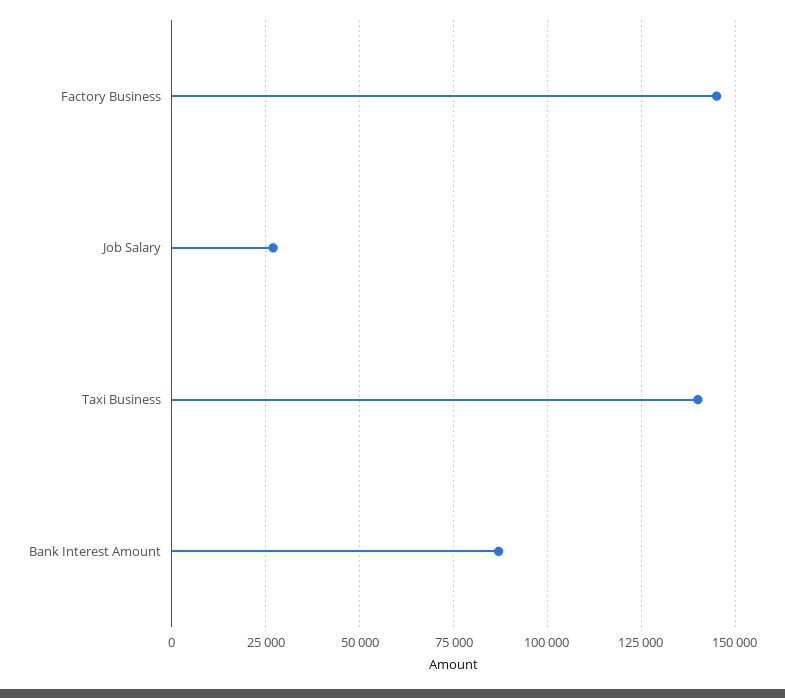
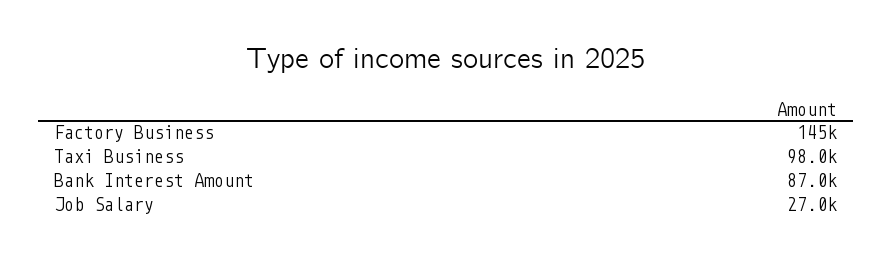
Taxi Business: 140000 -> 98000

